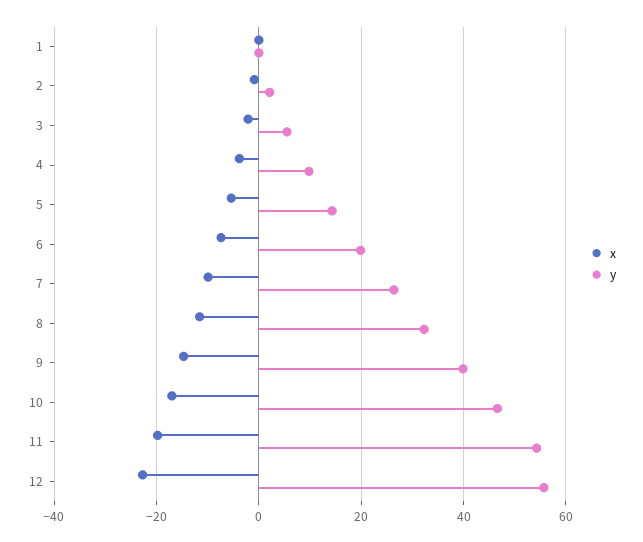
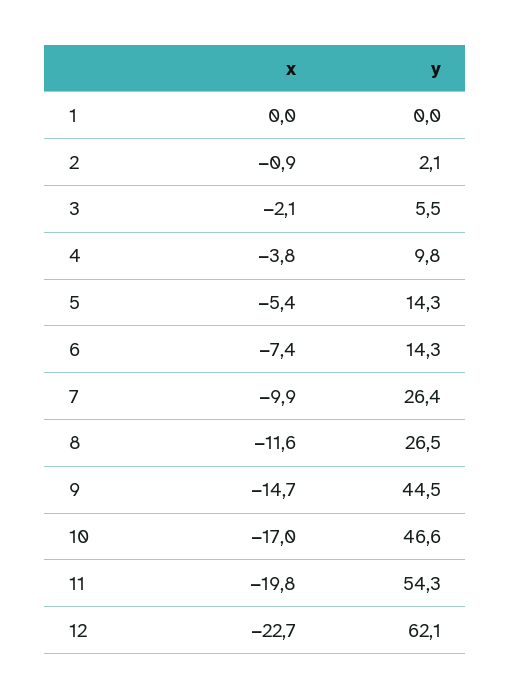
y, 6: 20 -> 14.3
y, 8: 32 -> 26.5
y, 9: 40 -> 44.5
y, 12: 56 -> 62.1

